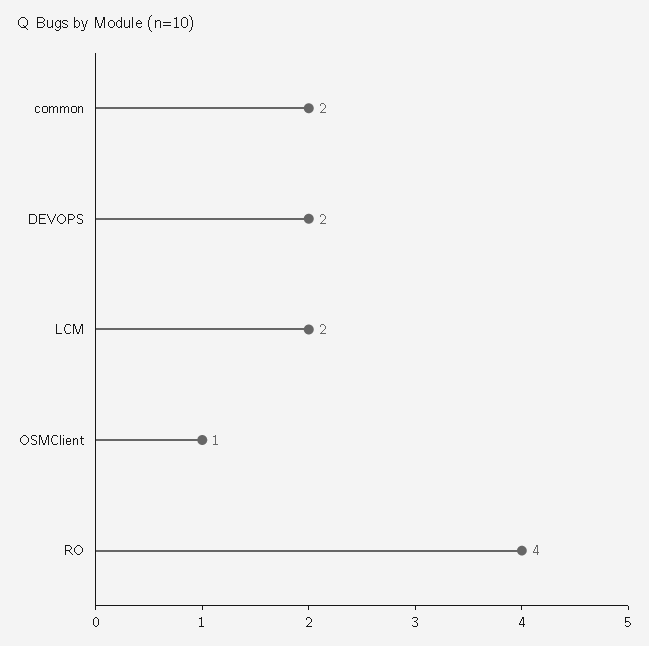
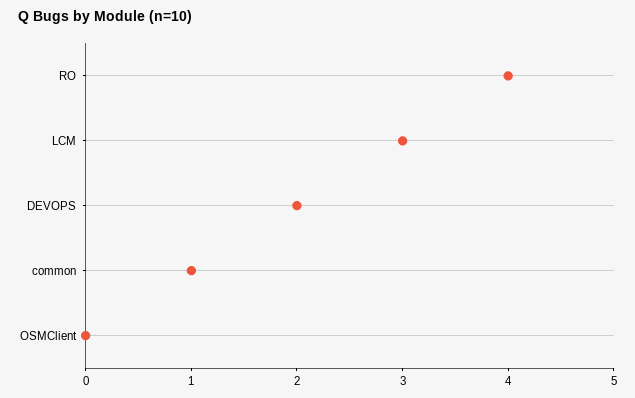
common: 2 -> 1
LCM: 2 -> 3
OSMClient: 1 -> 0

